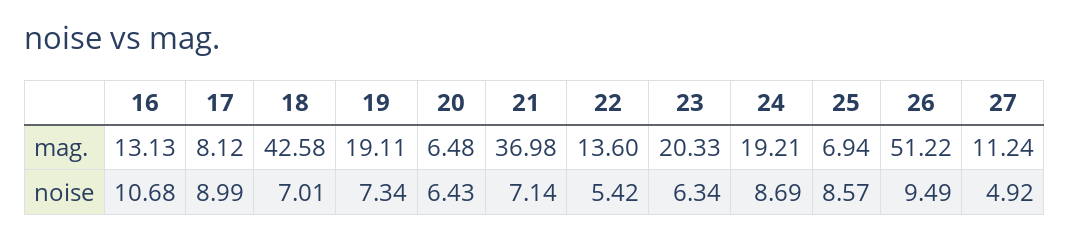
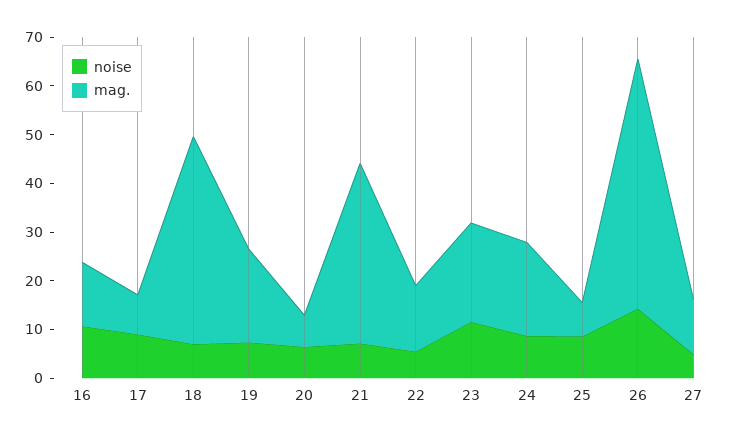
noise, 23: 6.34 -> 12
noise, 26: 9.49 -> 14

